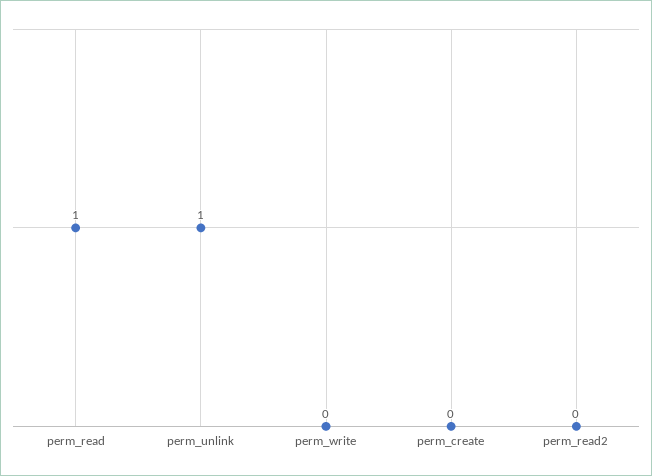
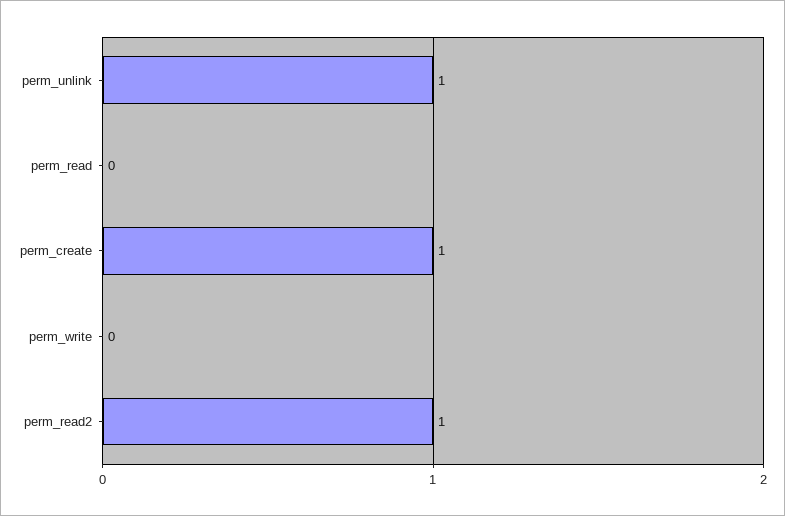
perm_read: 1 -> 0
perm_create: 0 -> 1
perm_read2: 0 -> 1

